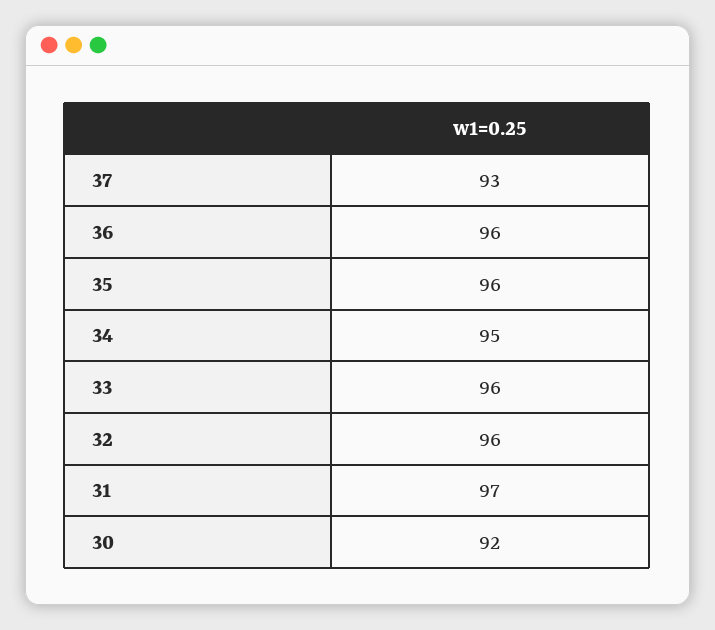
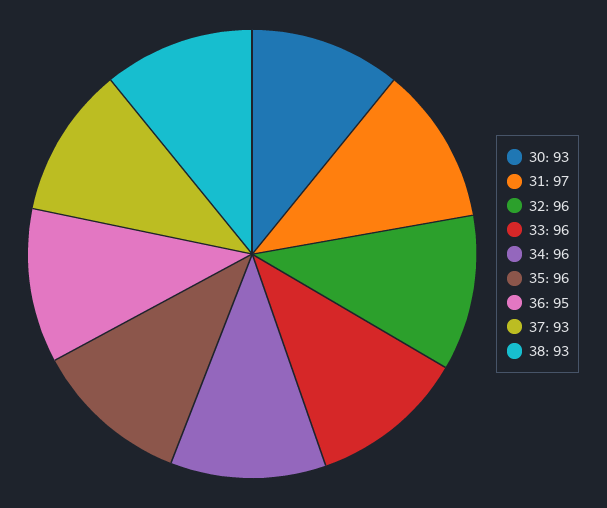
36: 96 -> 95
34: 95 -> 96
30: 92 -> 93
38: none -> 93

